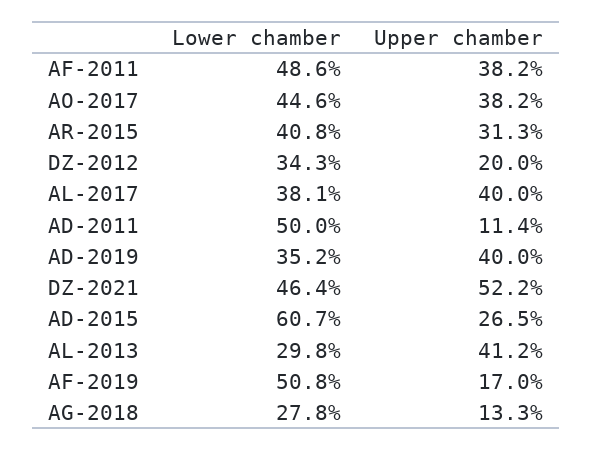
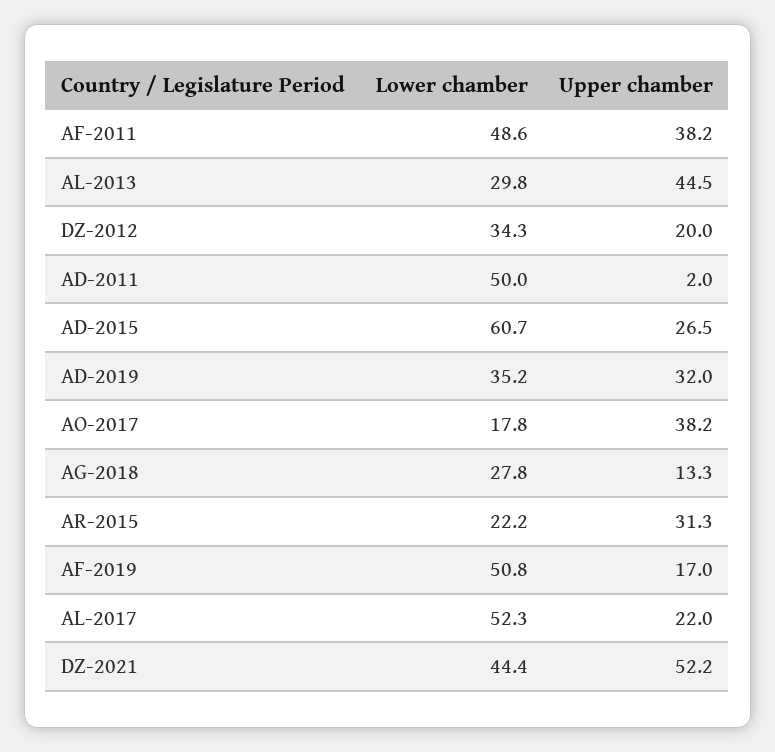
Lower chamber, AO-2017: 44.6 -> 17.8
Lower chamber, AR-2015: 40.8 -> 22.2
Lower chamber, AL-2017: 38.1 -> 52.3
Upper chamber, AL-2017: 40 -> 22
Upper chamber, AD-2011: 11.4 -> 2
Upper chamber, AD-2019: 40 -> 32
Lower chamber, DZ-2021: 46.4 -> 44.4
Upper chamber, AL-2013: 41.2 -> 44.5

